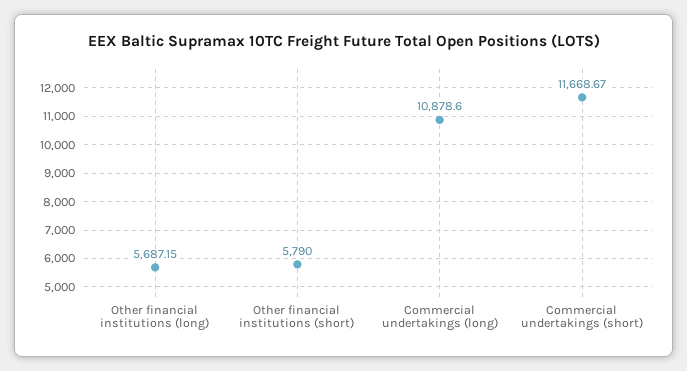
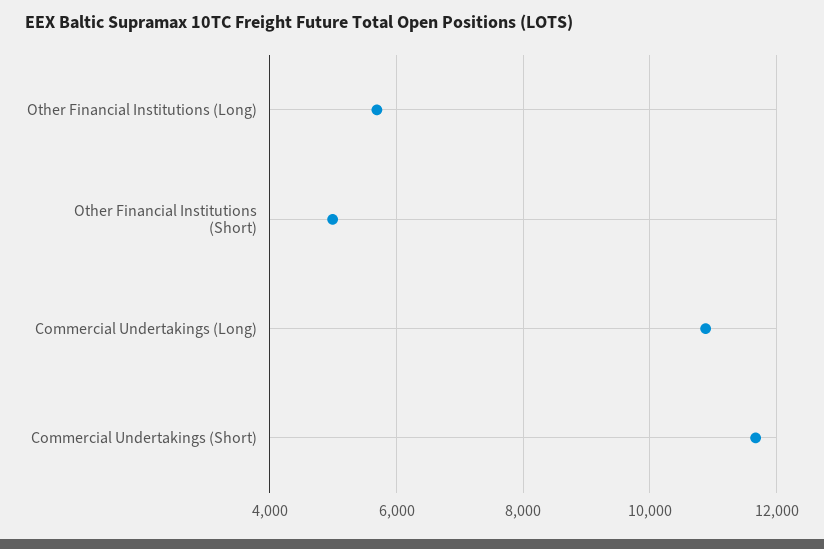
Other financial institutions (short): 5790 -> 5000

